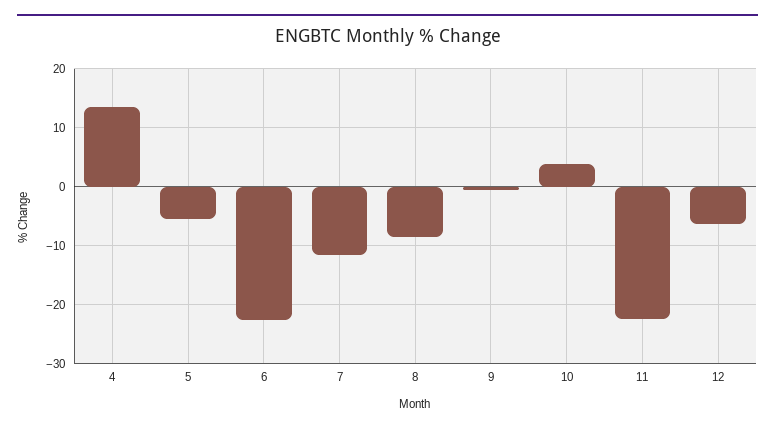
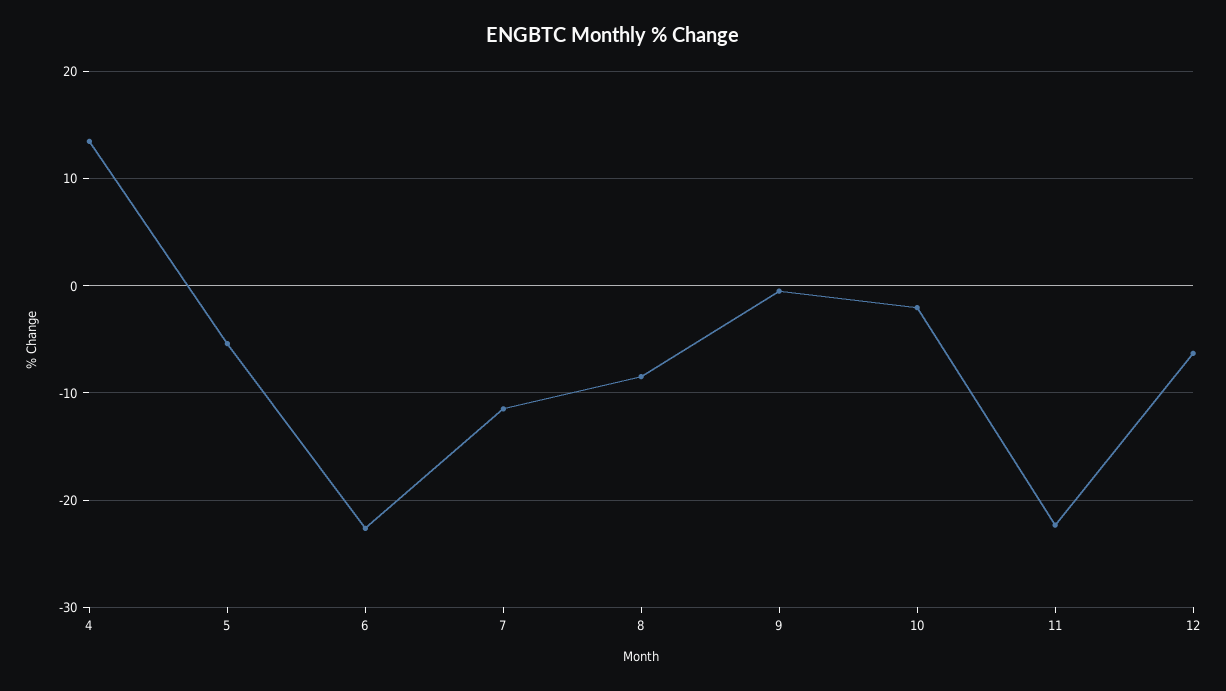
10: 4 -> -2

